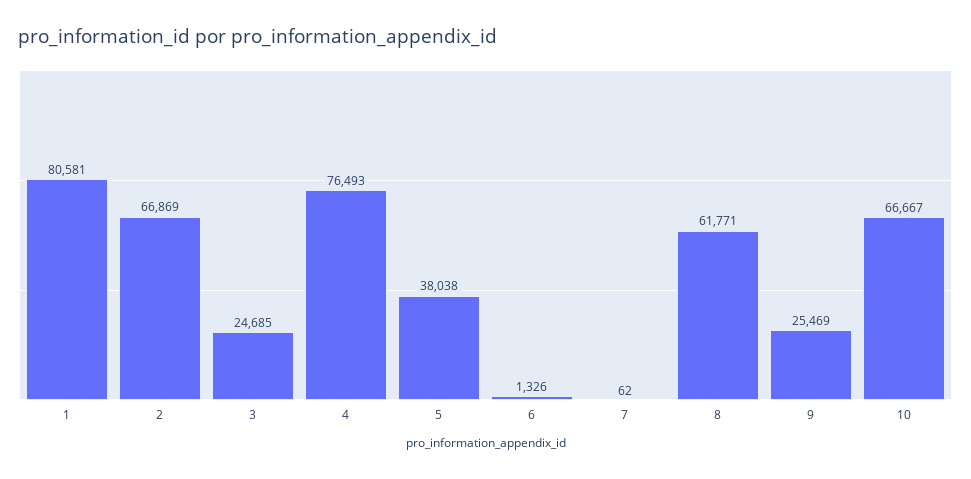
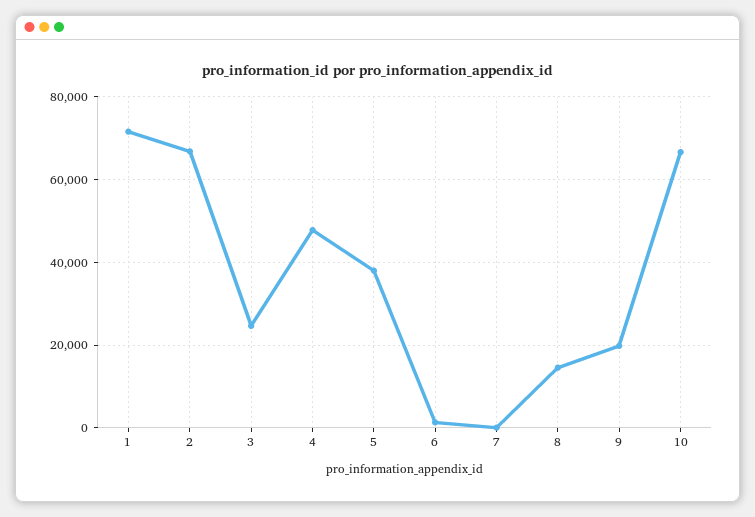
1: 80581 -> 72000
4: 76493 -> 48000
8: 61771 -> 14000
9: 25469 -> 20000

